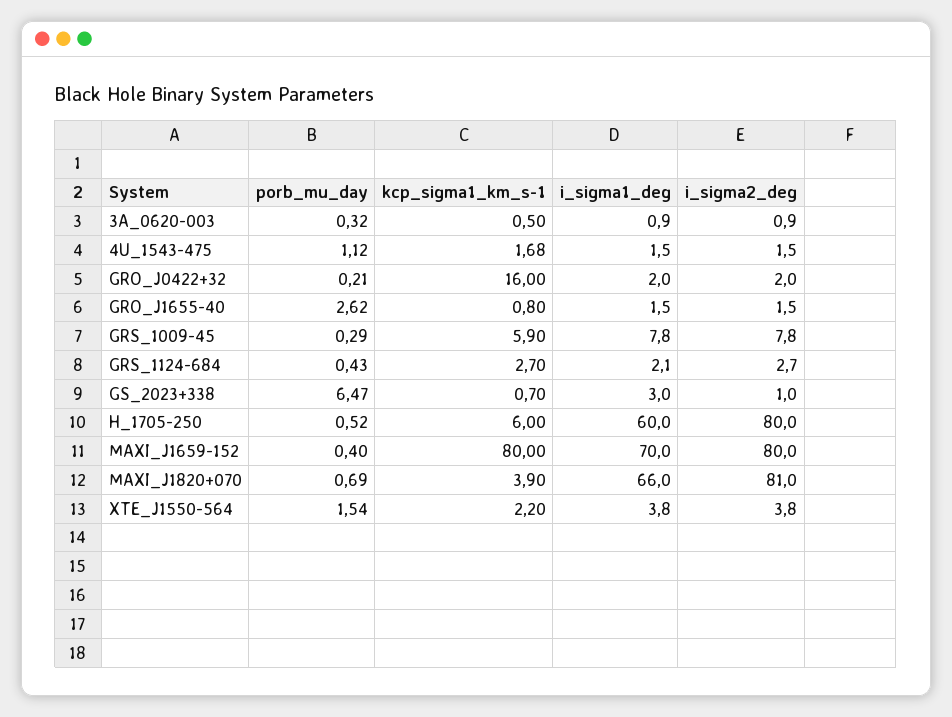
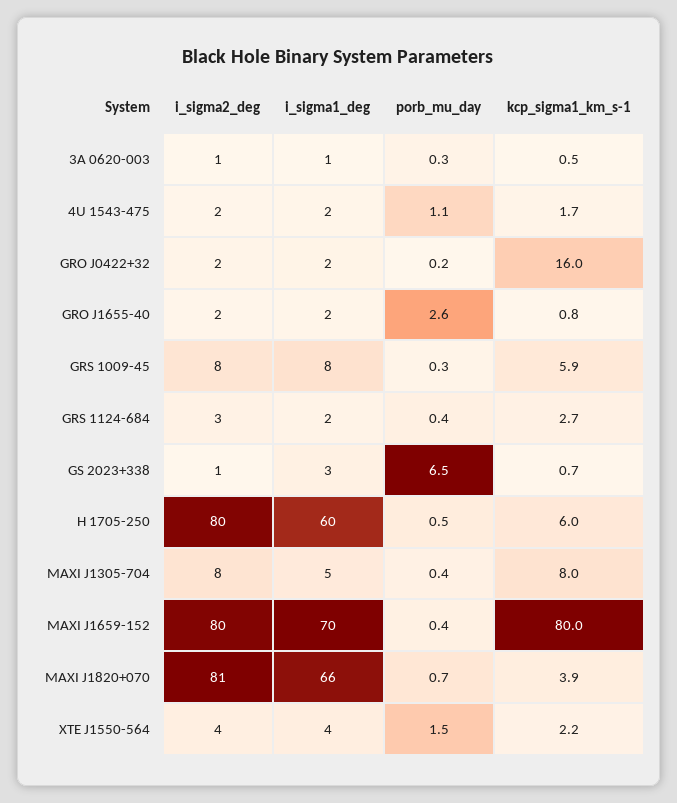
i_sigma2_deg, MAXI J1305-704: none -> 8
i_sigma1_deg, MAXI J1305-704: none -> 5
porb_mu_day, MAXI J1305-704: none -> 0.4
kcp_sigma1_km_s-1, MAXI J1305-704: none -> 8

